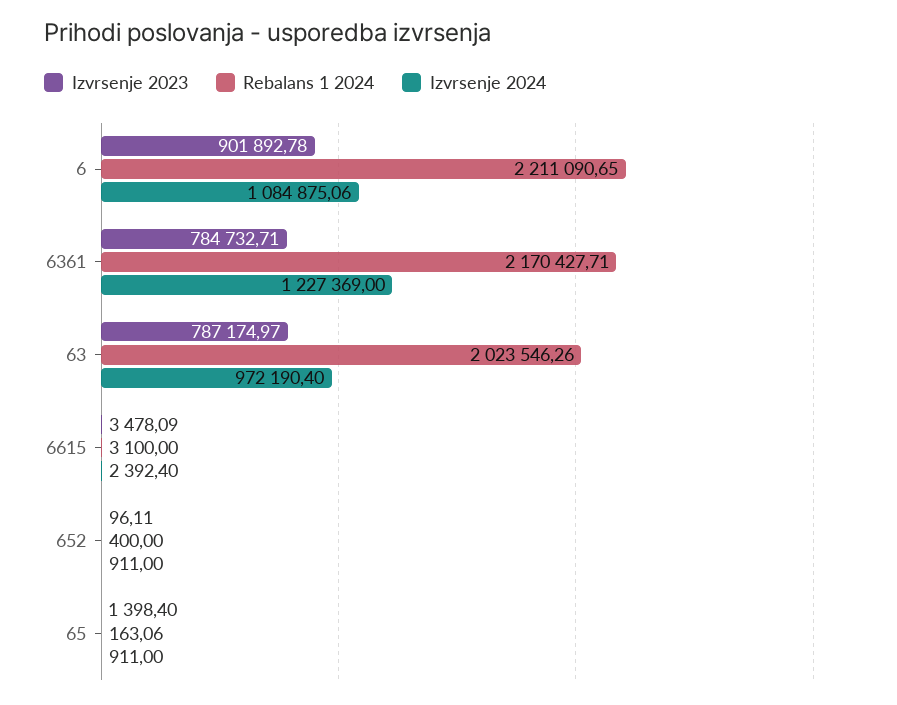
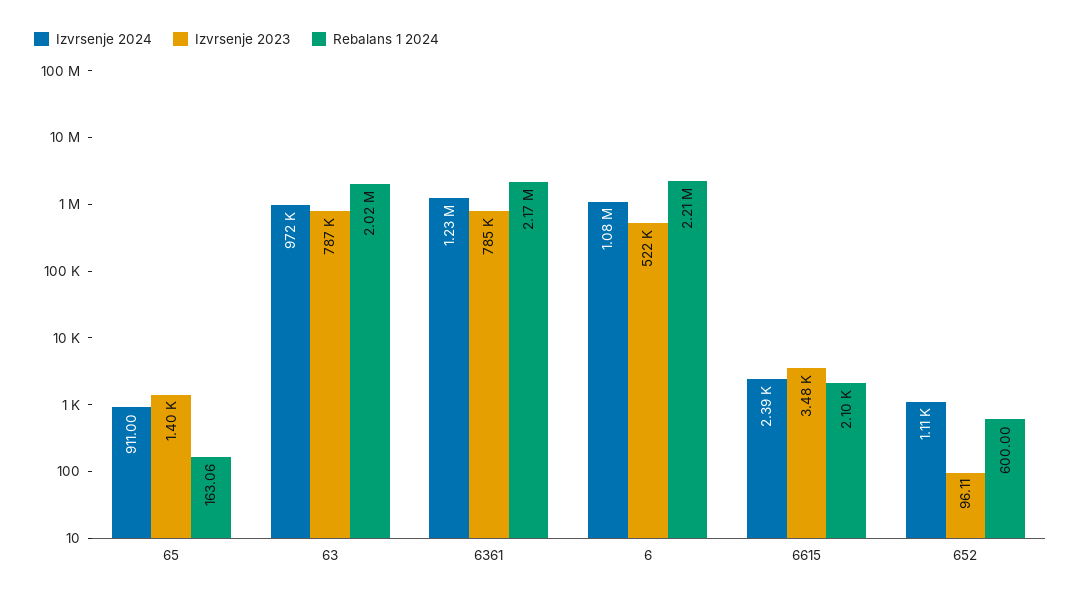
Izvrsenje 2023, 6: 901892.78 -> 522000
Rebalans 1 2024, 6615: 3100 -> 2100
Rebalans 1 2024, 652: 400 -> 600
Izvrsenje 2024, 652: 911 -> 1110

